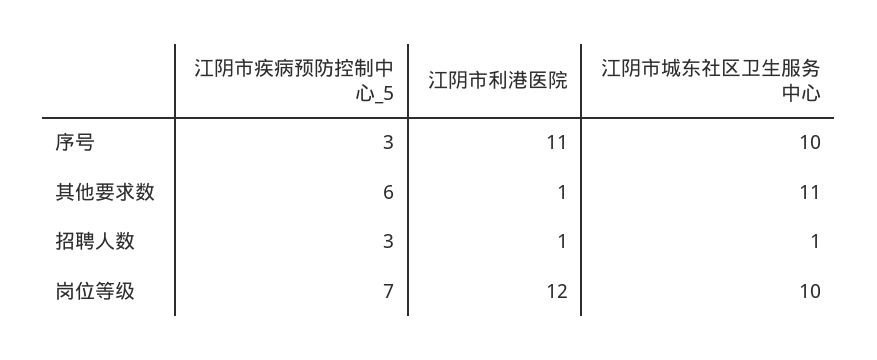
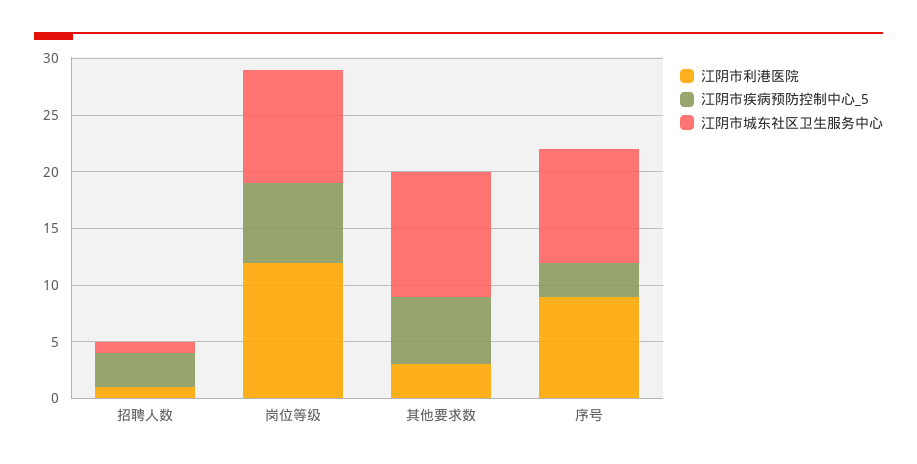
江阴市利港医院, 序号: 11 -> 9
江阴市利港医院, 其他要求数: 1 -> 3

